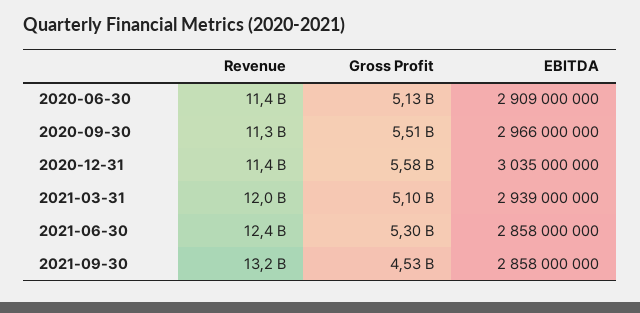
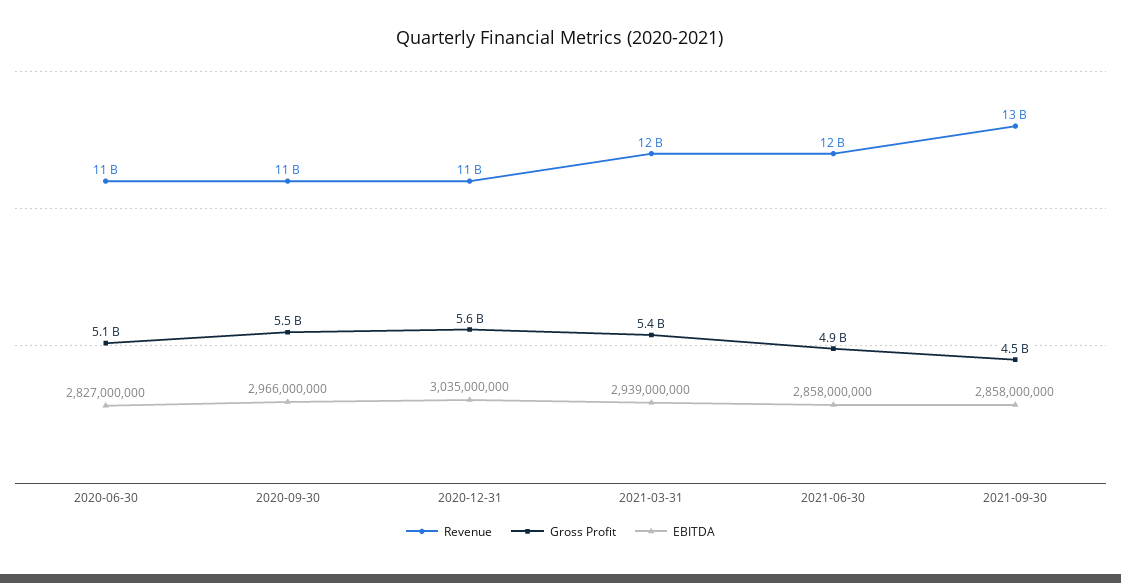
EBITDA, 2020-06-30: 2909000000 -> 2827000000
Gross Profit, 2021-03-31: 5100000000 -> 5400000000
Gross Profit, 2021-06-30: 5300000000 -> 4900000000

